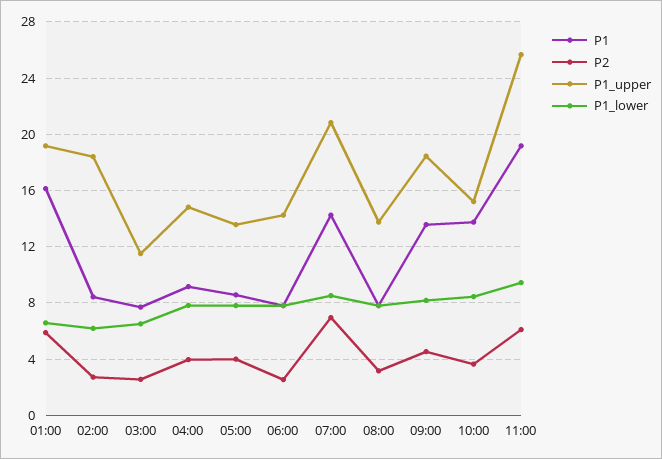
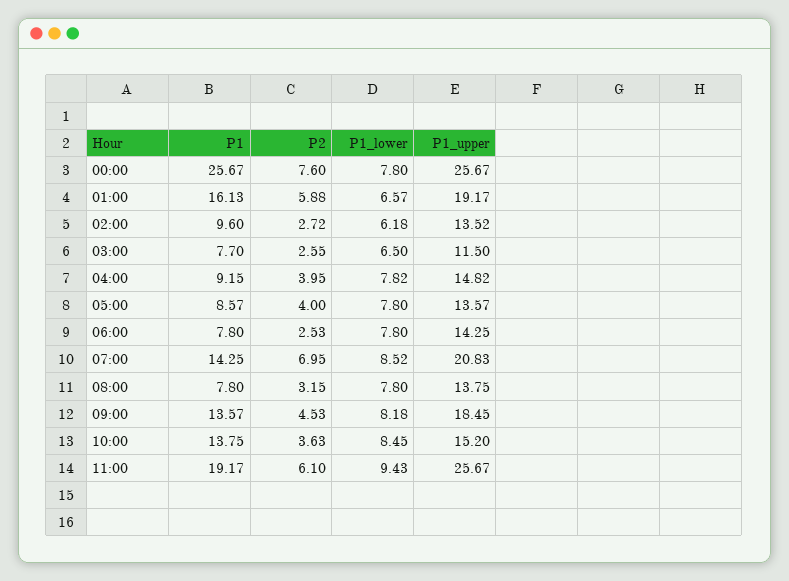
P1, 02:00: 8.5 -> 9.6
P1_upper, 02:00: 18.5 -> 13.52
P1, 00:00: none -> 25.67
P2, 00:00: none -> 7.6
P1_lower, 00:00: none -> 7.8
P1_upper, 00:00: none -> 25.67

